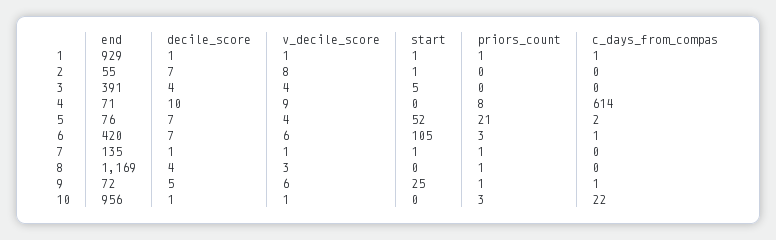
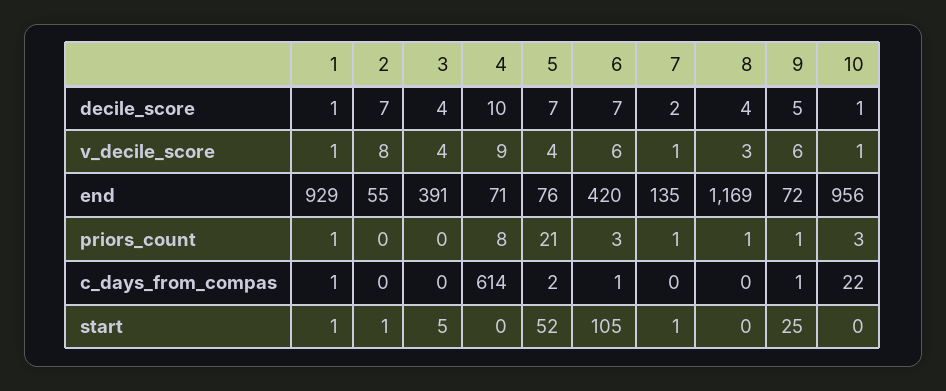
decile_score, 7: 1 -> 2

